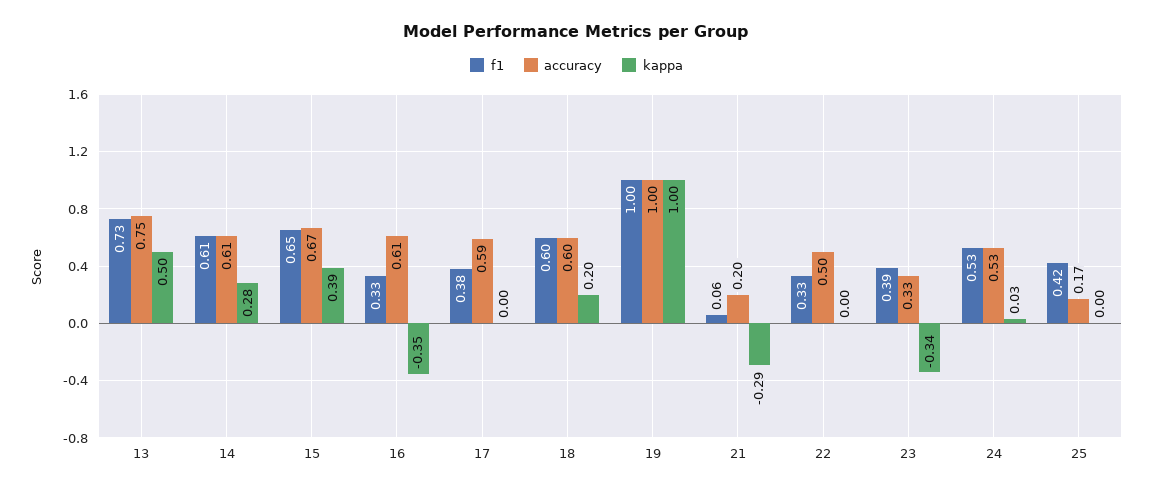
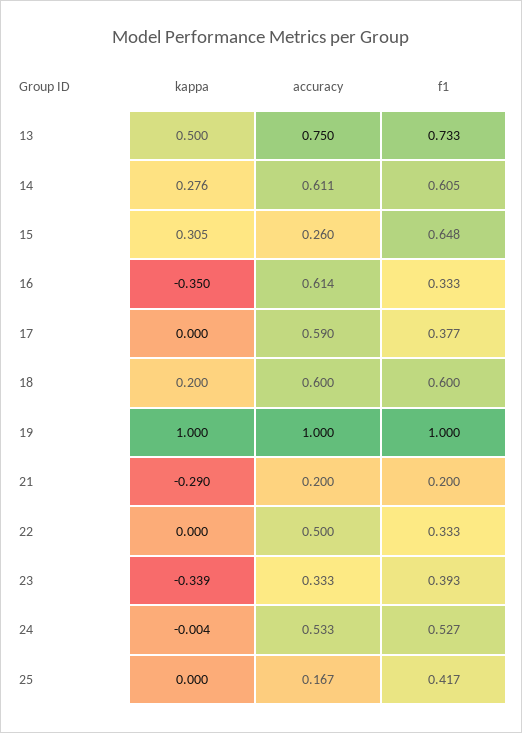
accuracy, 15: 0.67 -> 0.26
kappa, 15: 0.39 -> 0.305
f1, 21: 0.06 -> 0.2
kappa, 24: 0.03 -> -0.004

